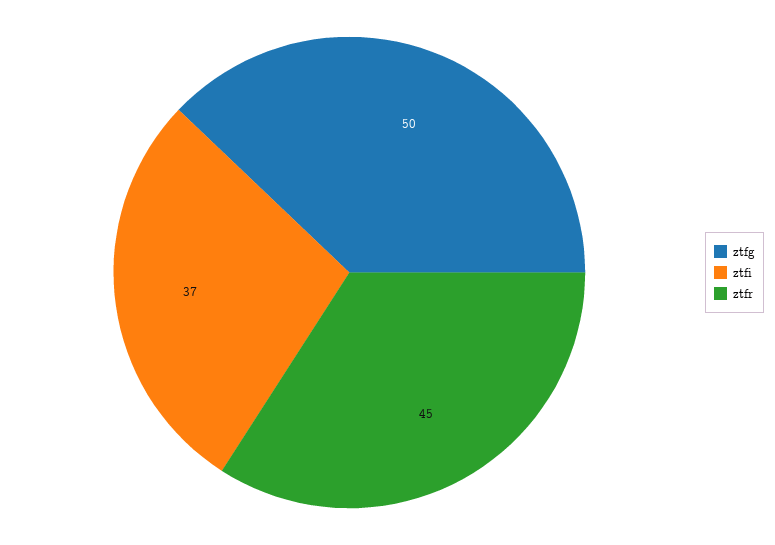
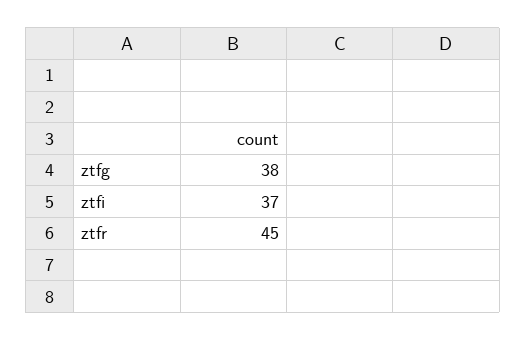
ztfg: 50 -> 38

